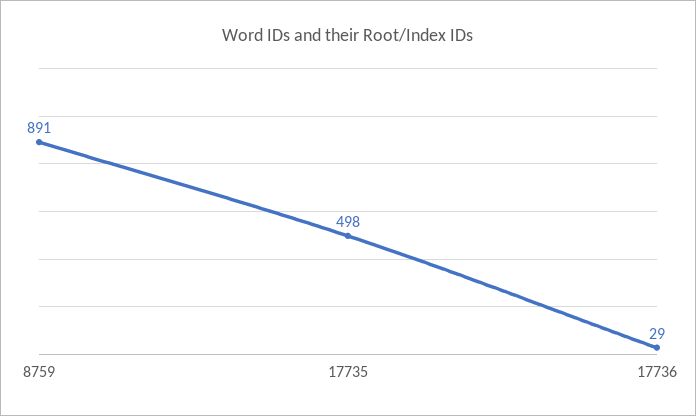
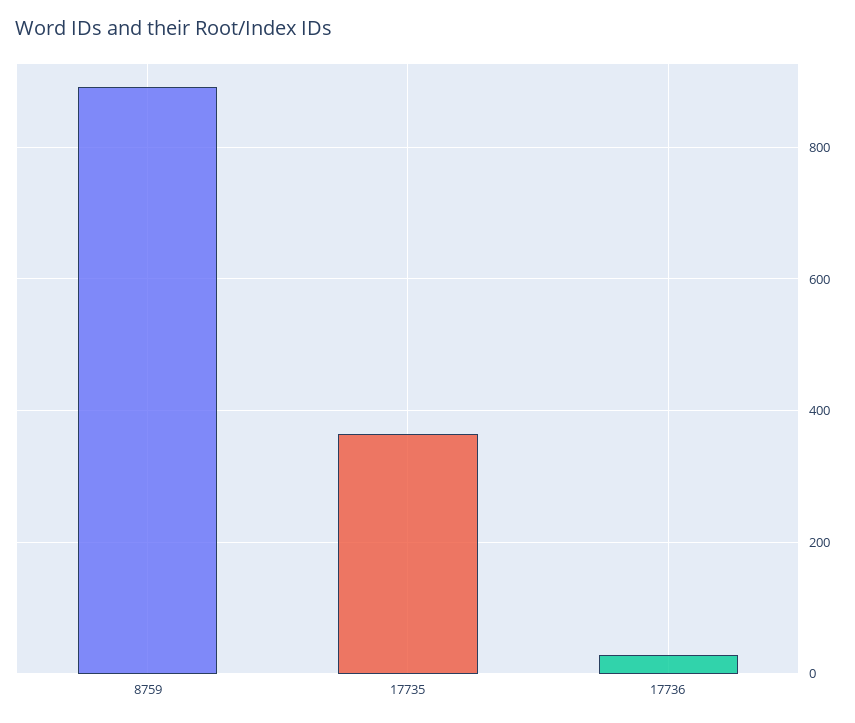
17735: 498 -> 360

